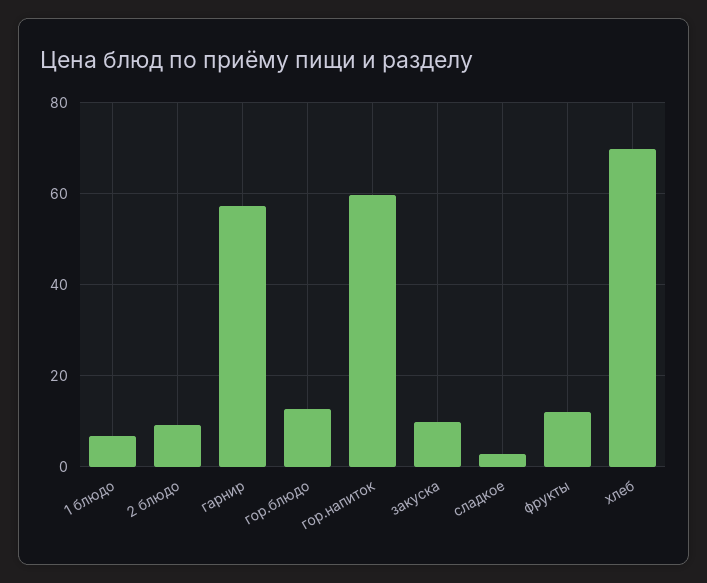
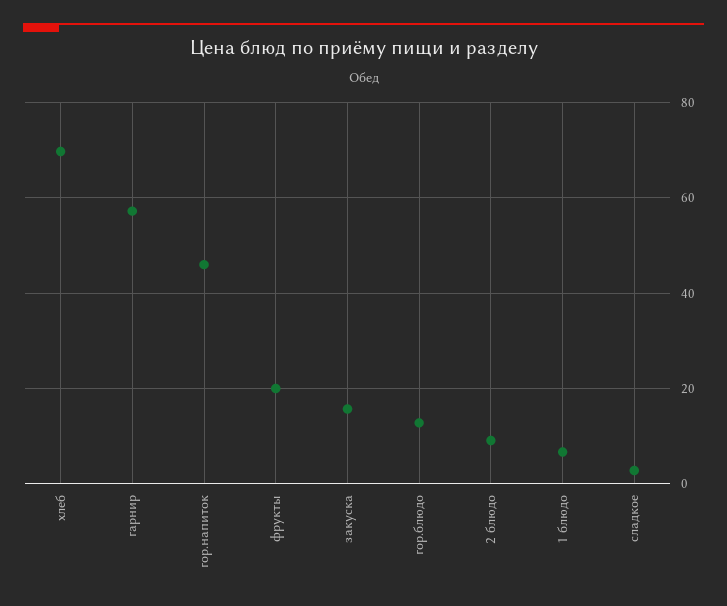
гор.напиток: 60 -> 46
закуска: 10 -> 16
фрукты: 12 -> 20

